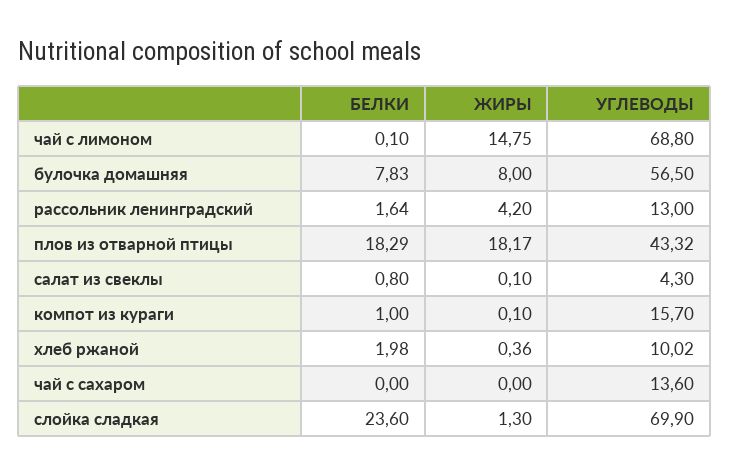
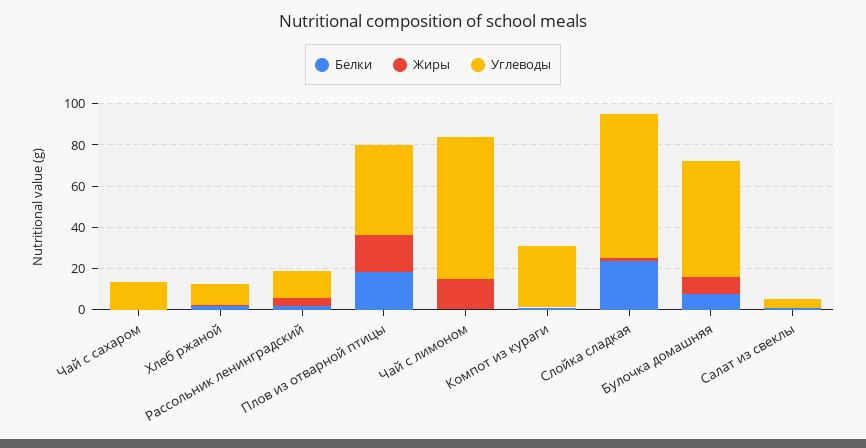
УГЛЕВОДЫ, компот из кураги: 15.7 -> 30

